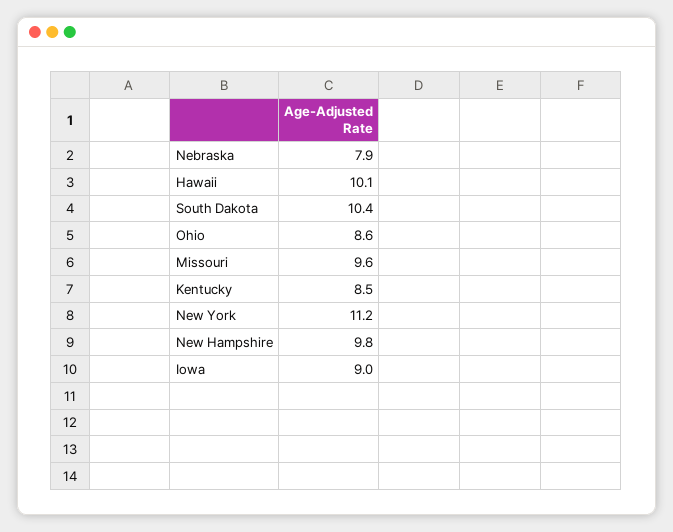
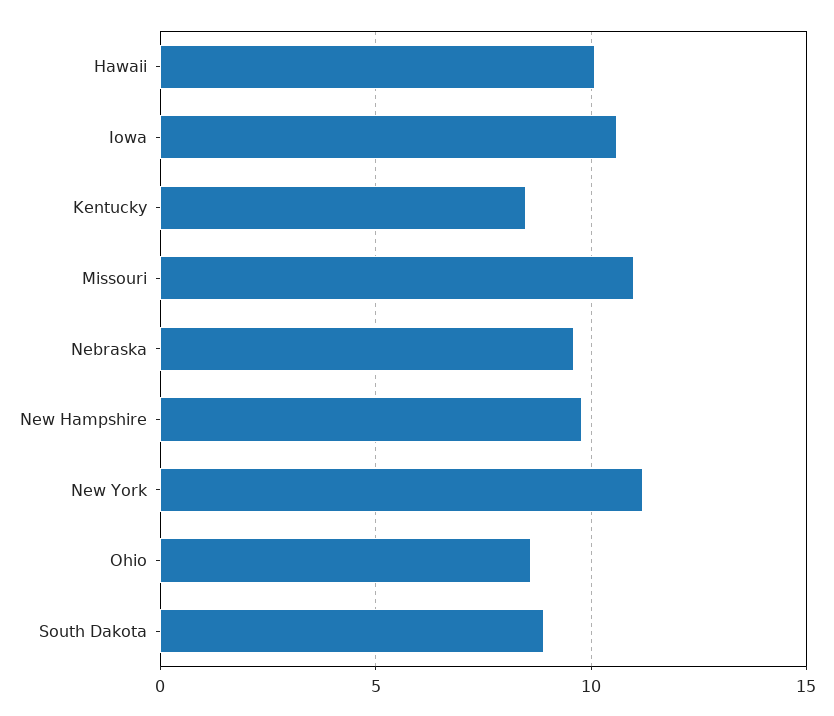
Nebraska: 7.9 -> 9.5
South Dakota: 10.4 -> 9
Missouri: 9.6 -> 11
Iowa: 9 -> 10.5

